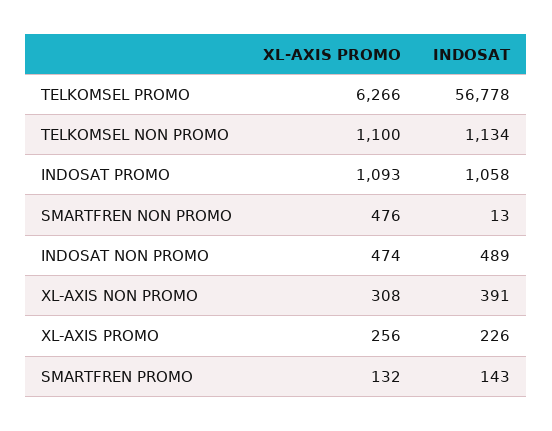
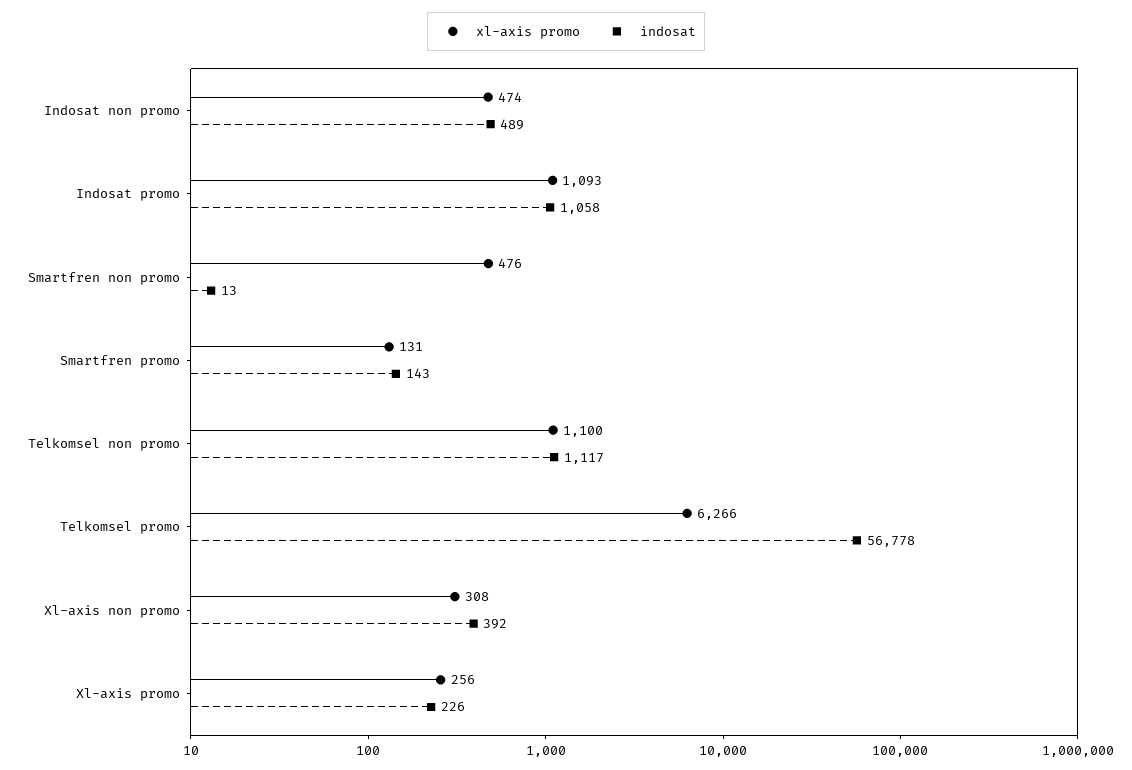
INDOSAT, TELKOMSEL NON PROMO: 1134 -> 1117
INDOSAT, XL-AXIS NON PROMO: 391 -> 392
XL-AXIS PROMO, SMARTFREN PROMO: 132 -> 131

